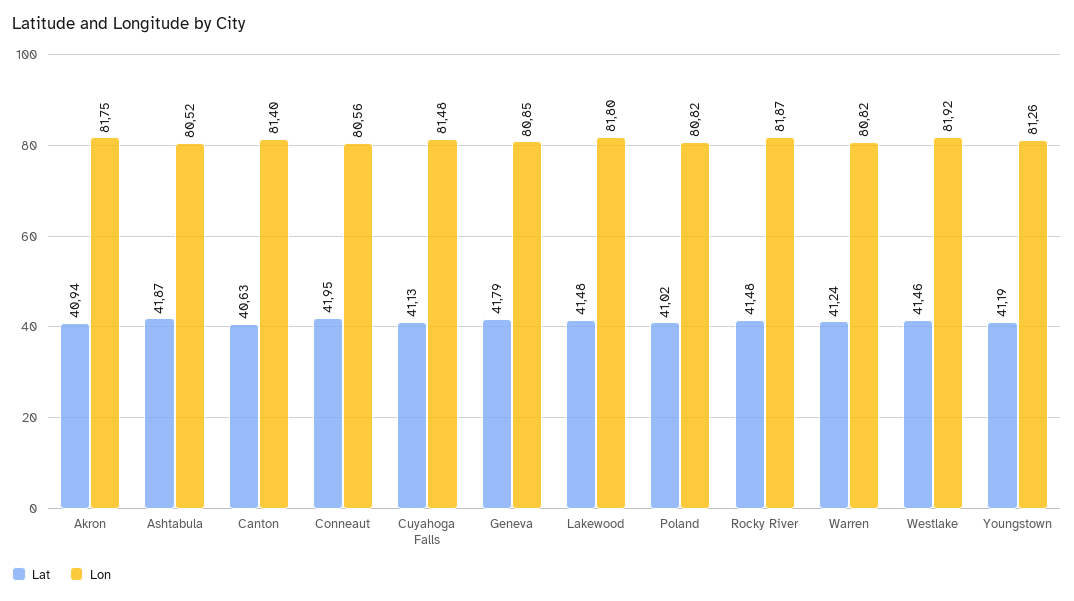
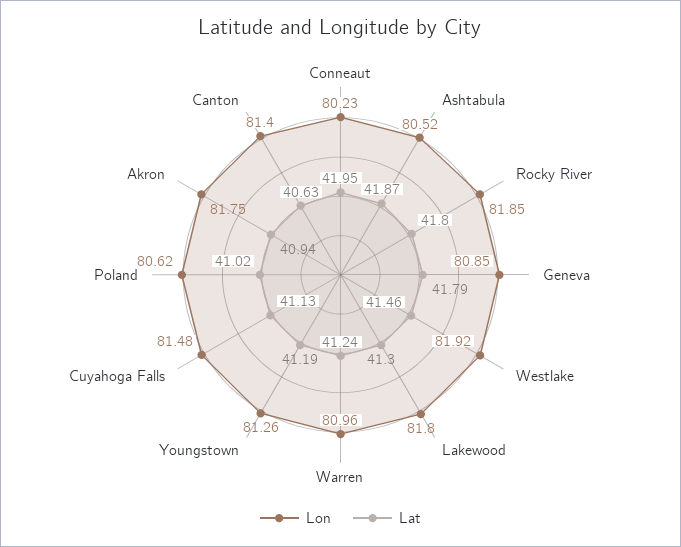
Lon, Conneaut: 80.56 -> 80.23
Lat, Lakewood: 41.48 -> 41.3
Lon, Poland: 80.82 -> 80.62
Lat, Rocky River: 41.48 -> 41.8
Lon, Rocky River: 81.87 -> 81.85
Lon, Warren: 80.82 -> 80.96

